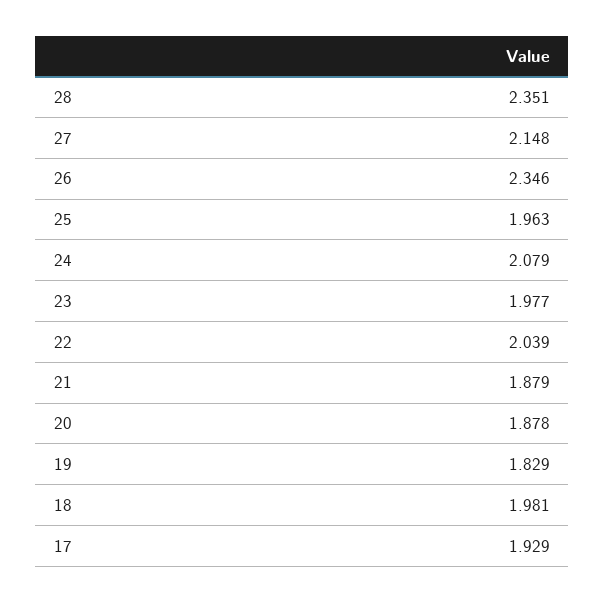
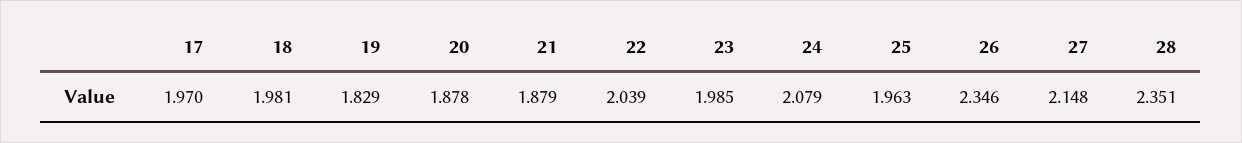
23: 1.977 -> 1.985
17: 1.929 -> 1.97

